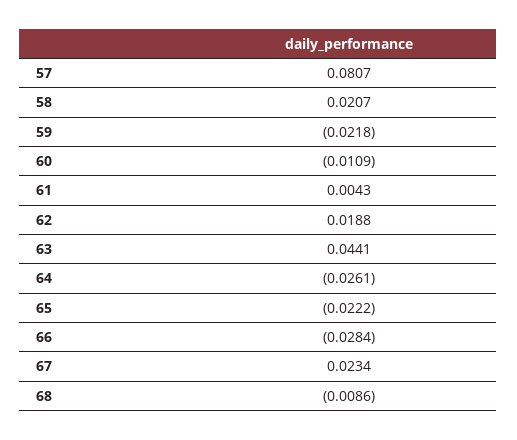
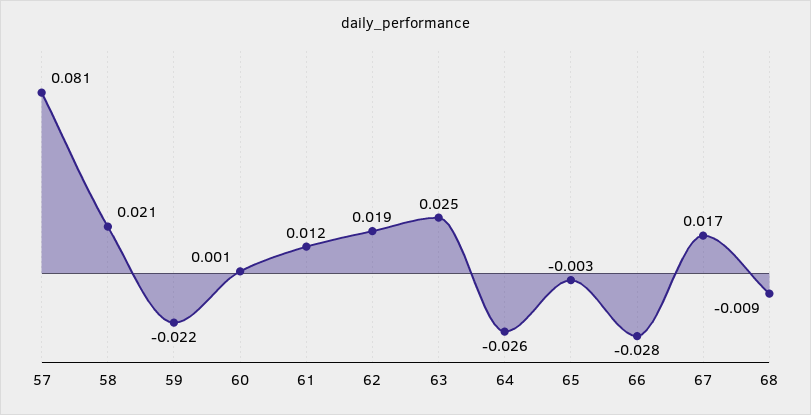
60: -0.0109 -> 0.001
61: 0.0043 -> 0.012
63: 0.0441 -> 0.025
65: -0.0222 -> -0.003
67: 0.0234 -> 0.017

